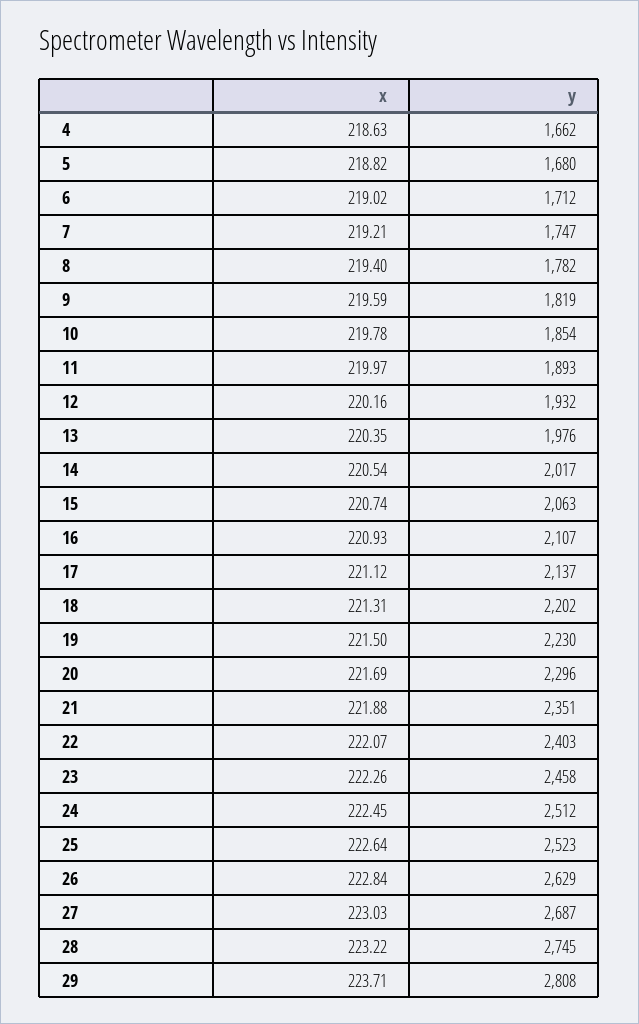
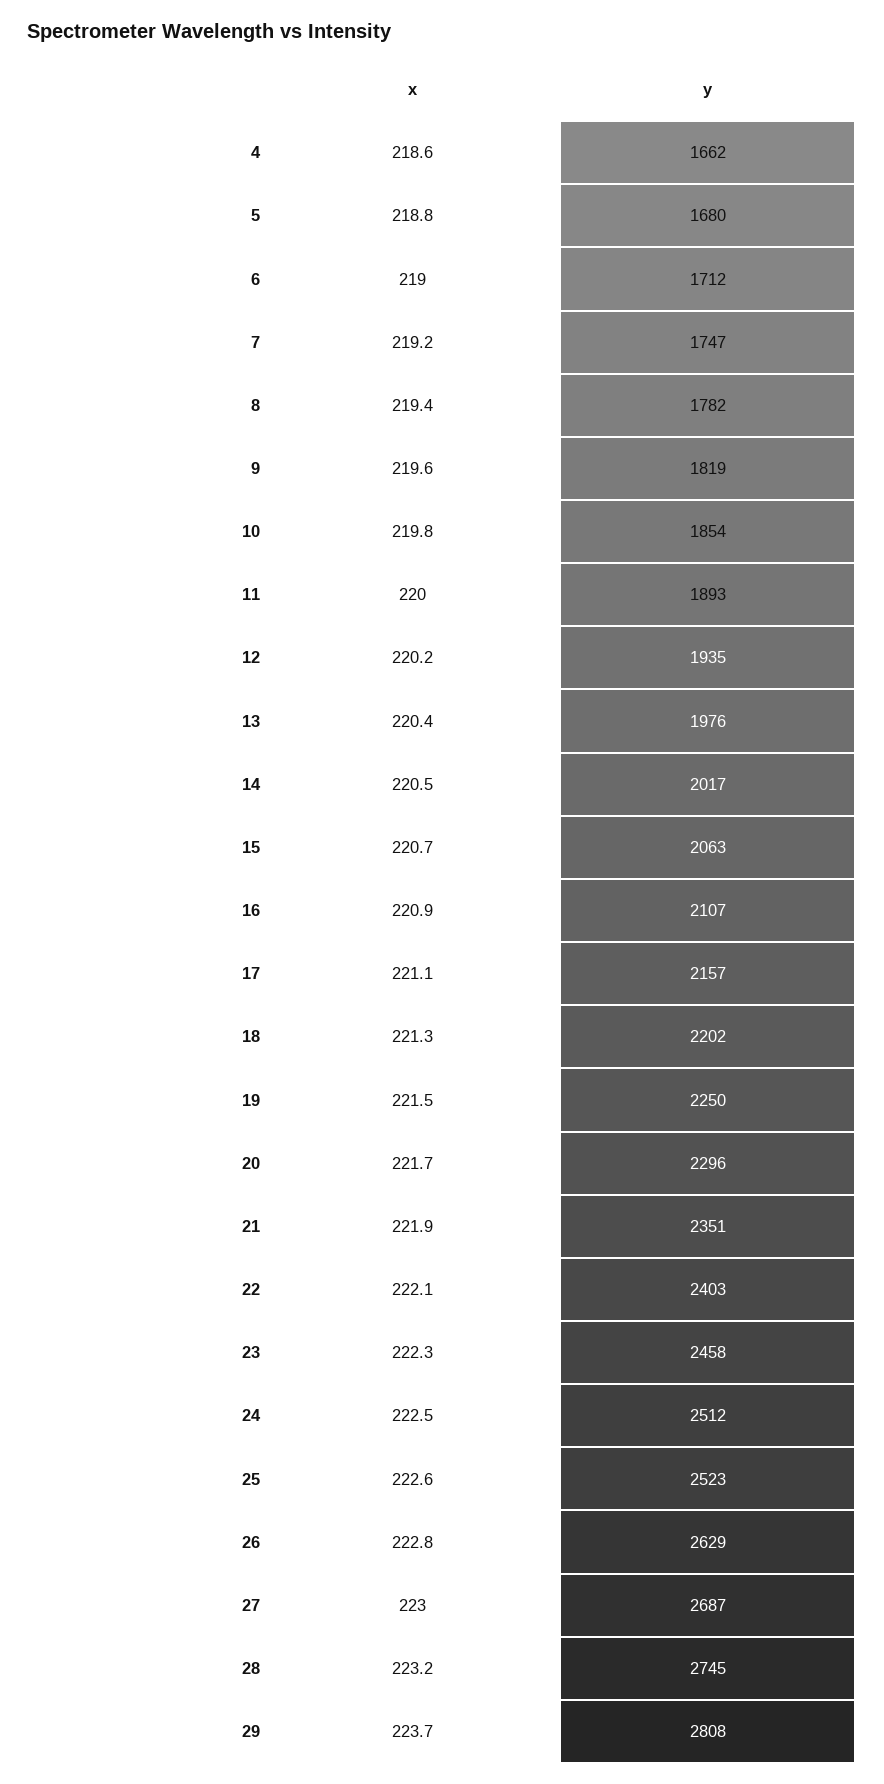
y, 12: 1932 -> 1935
y, 17: 2137 -> 2157
y, 19: 2230 -> 2250

